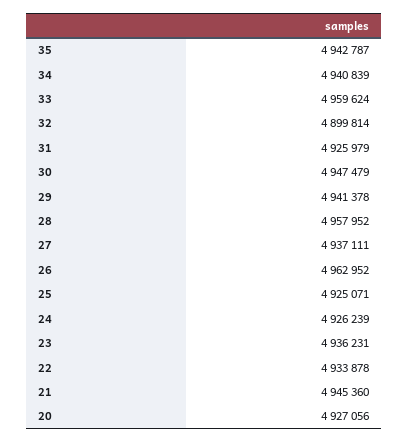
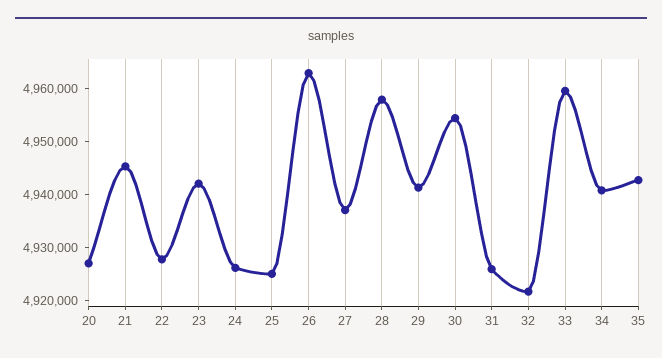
32: 4899814 -> 4922000
30: 4947479 -> 4954000
23: 4936231 -> 4942000
22: 4933878 -> 4928000

